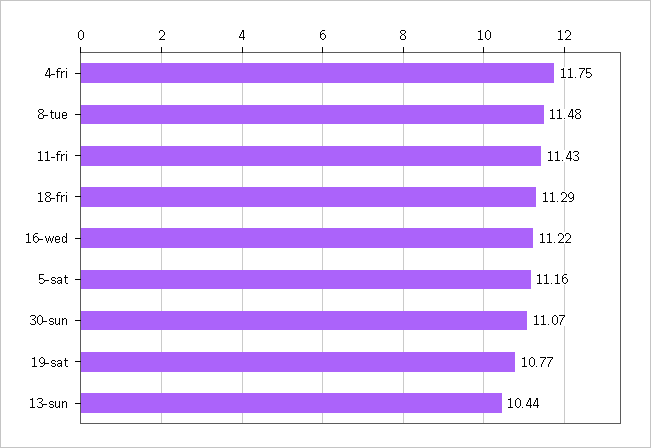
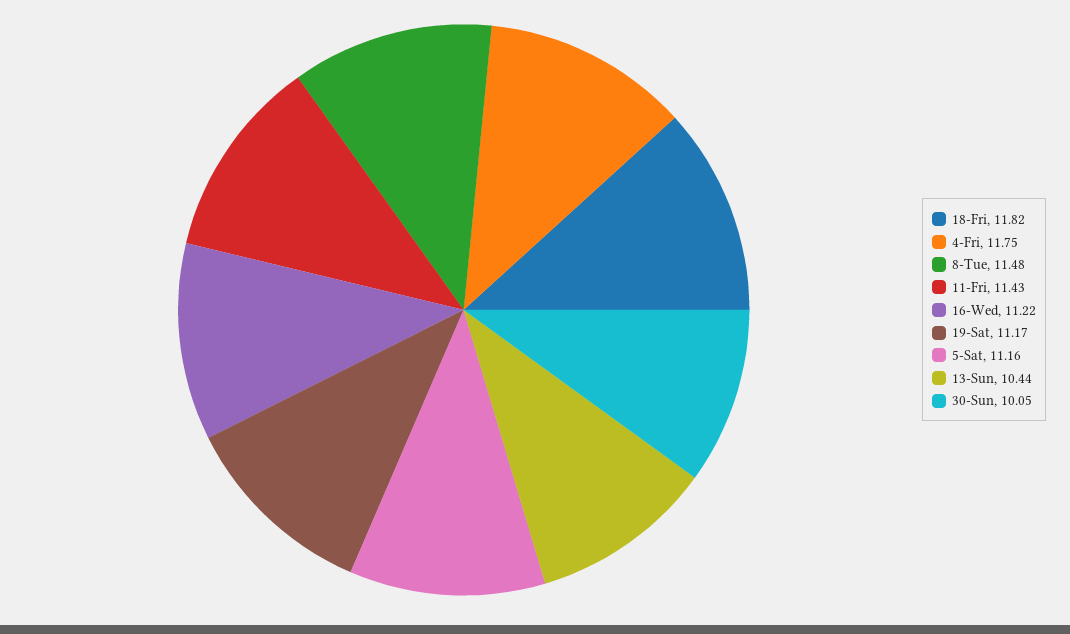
18-fri: 11.29 -> 11.82
30-sun: 11.07 -> 10.05
19-sat: 10.77 -> 11.17

